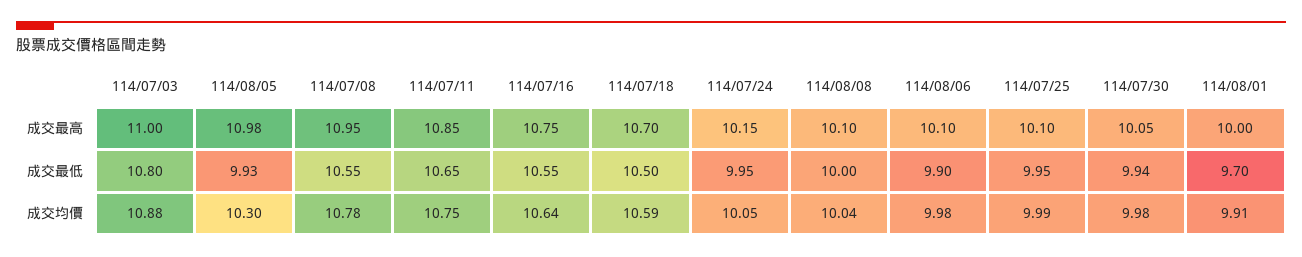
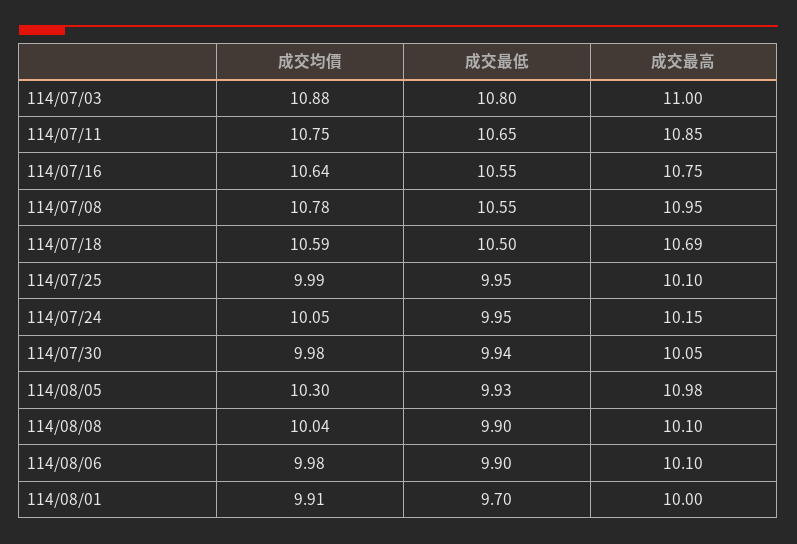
114/07/18, 成交最高: 10.7 -> 10.69
114/08/08, 成交最低: 10 -> 9.9

